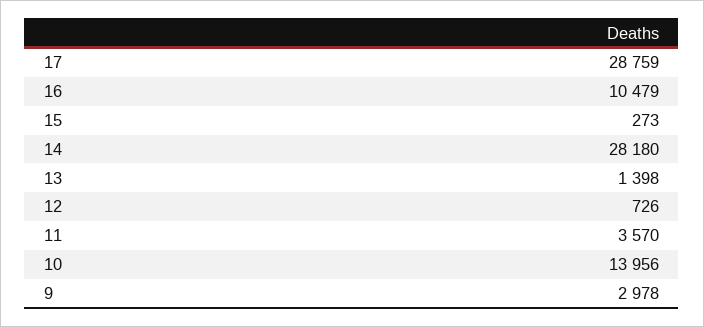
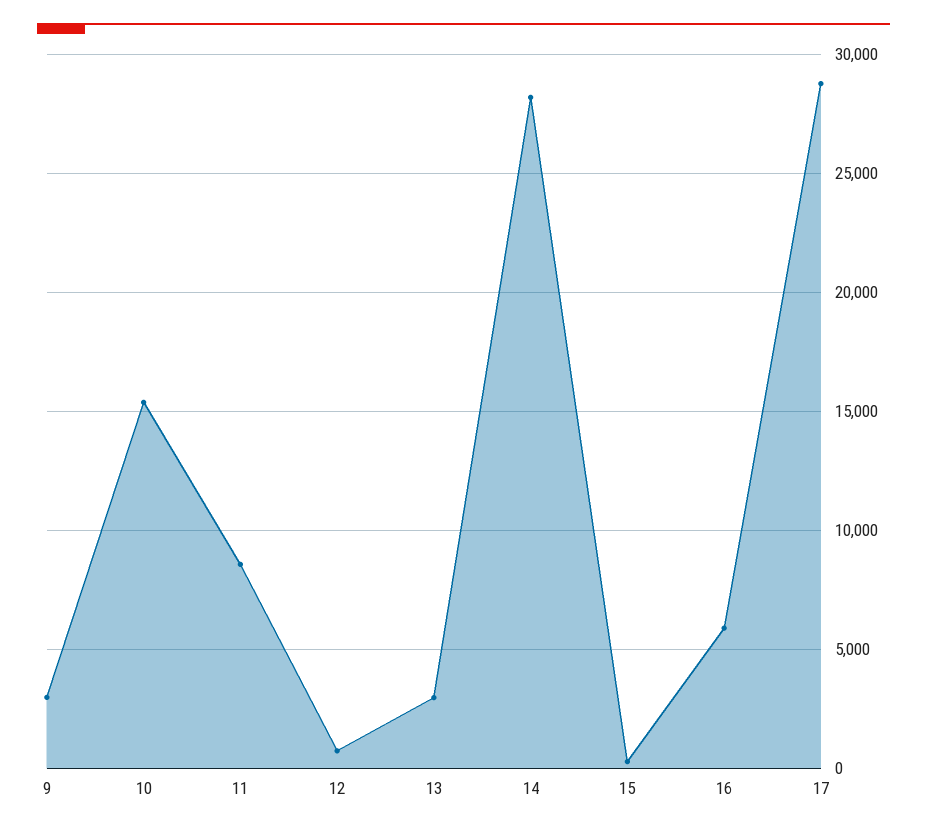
16: 10479 -> 6000
13: 1398 -> 3000
11: 3570 -> 8500
10: 13956 -> 15500

